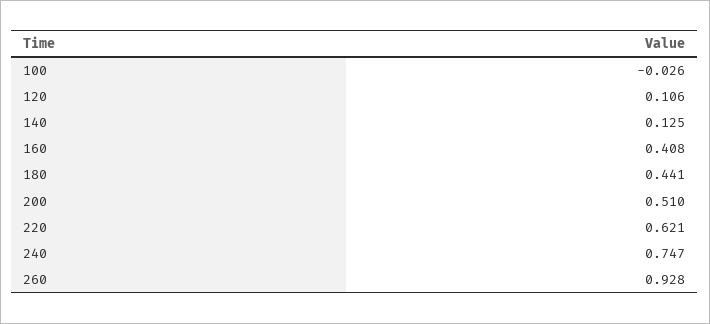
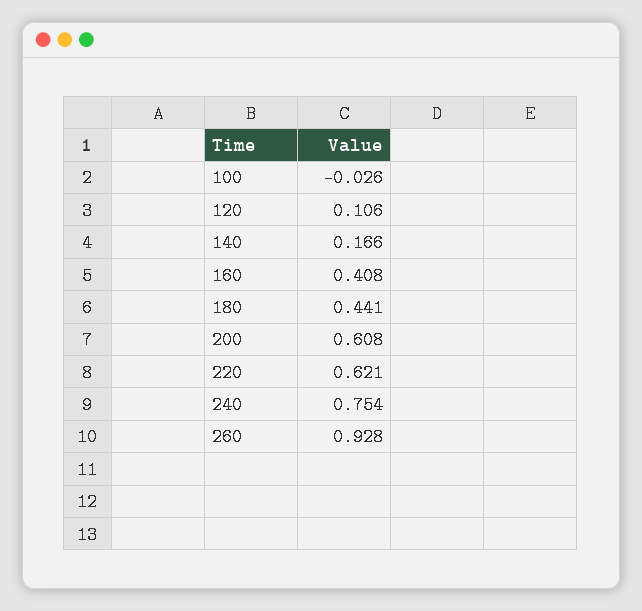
140: 0.125 -> 0.166
200: 0.51 -> 0.608
240: 0.747 -> 0.754

